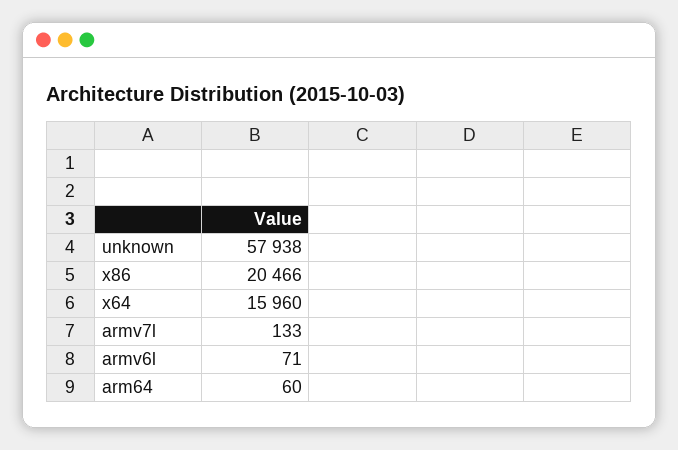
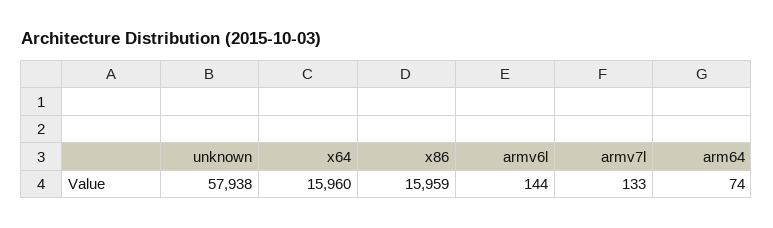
x86: 20466 -> 15959
armv6l: 71 -> 144
arm64: 60 -> 74

